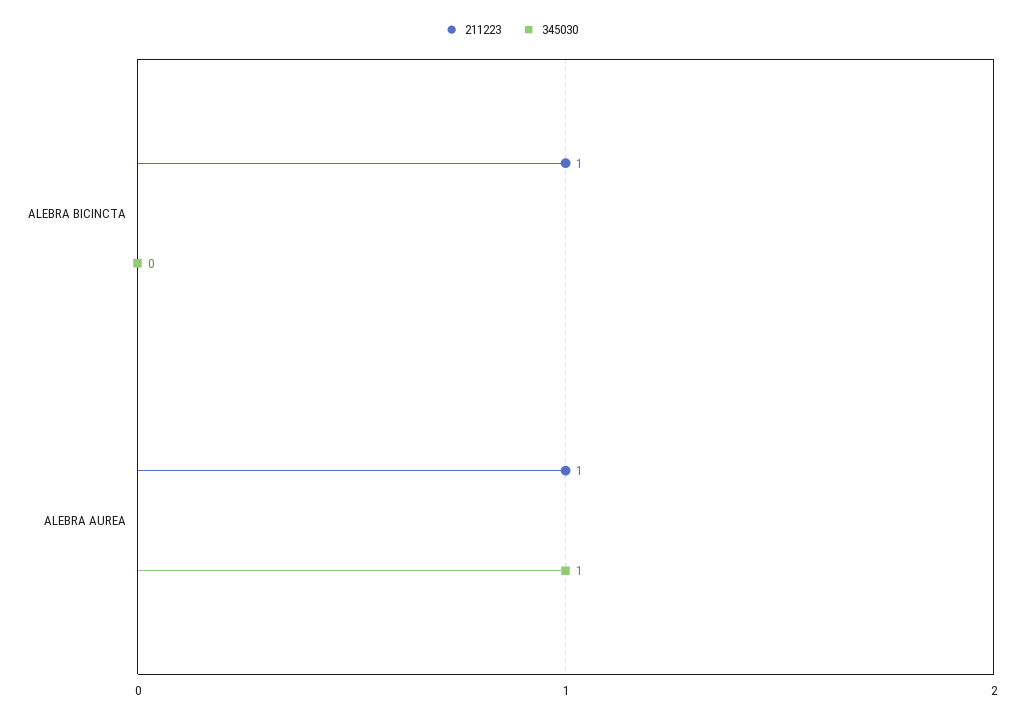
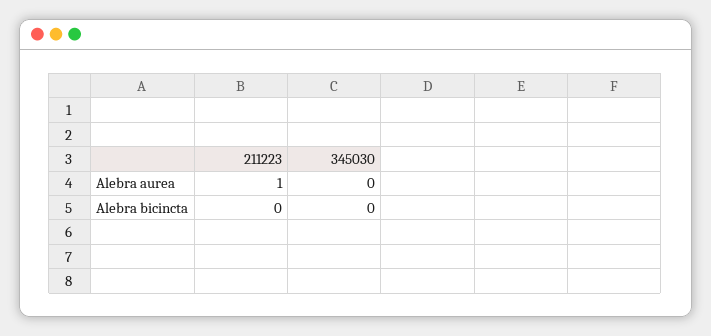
211223, ALEBRA BICINCTA: 1 -> 0
345030, ALEBRA AUREA: 1 -> 0

